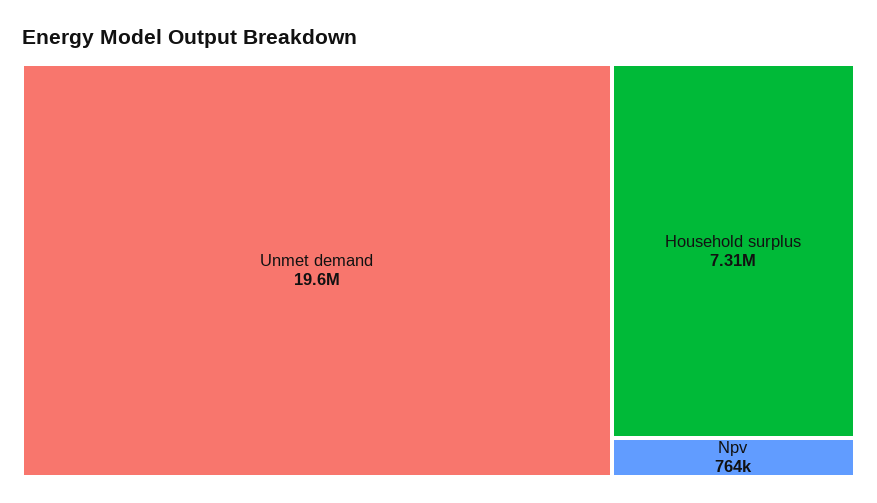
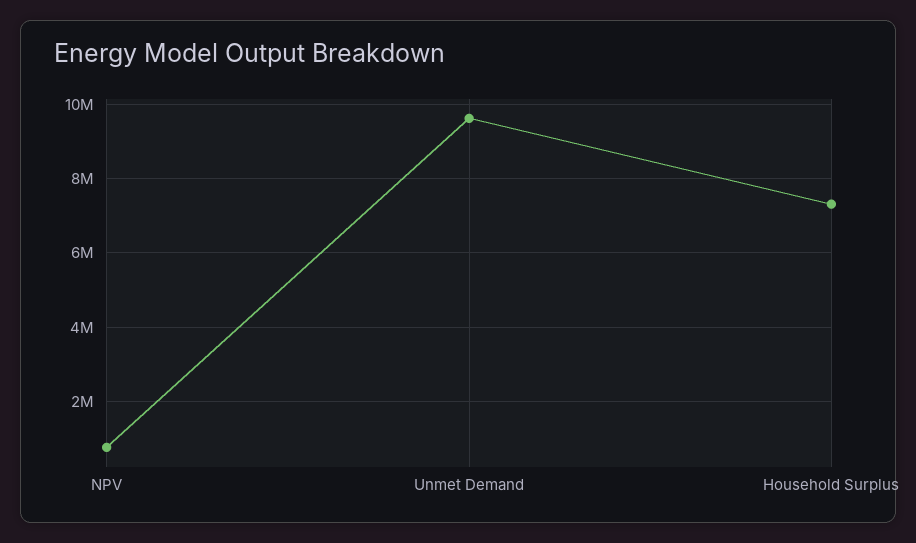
Unmet demand: 19600000 -> 9600000

